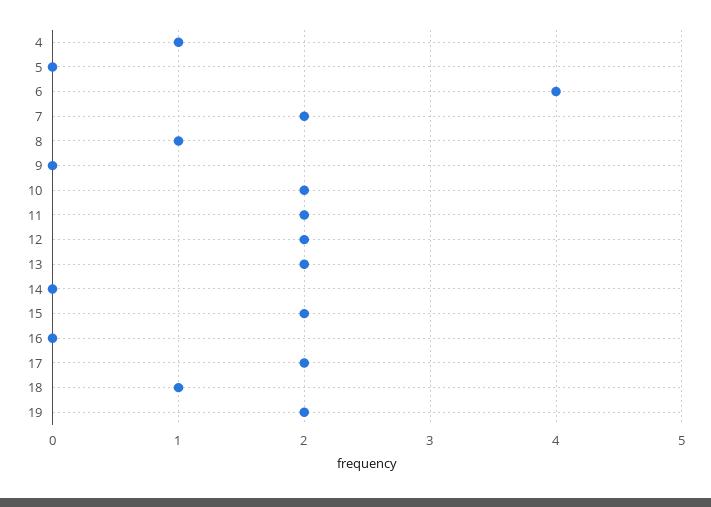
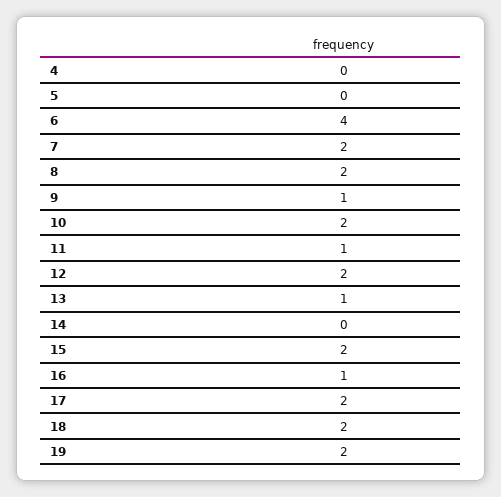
4: 1 -> 0
8: 1 -> 2
9: 0 -> 1
11: 2 -> 1
13: 2 -> 1
16: 0 -> 1
18: 1 -> 2

